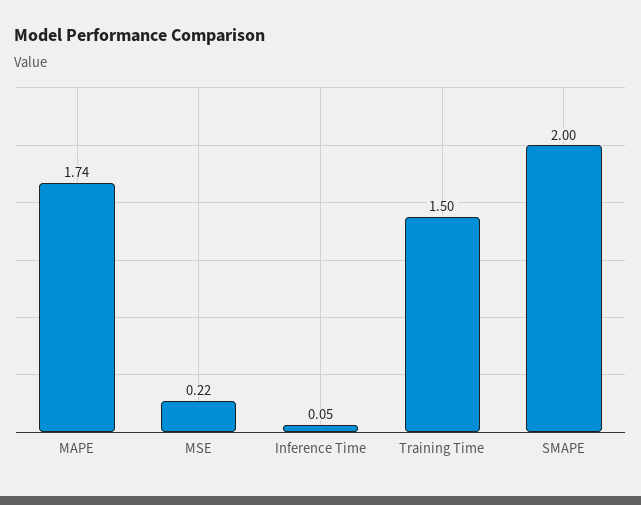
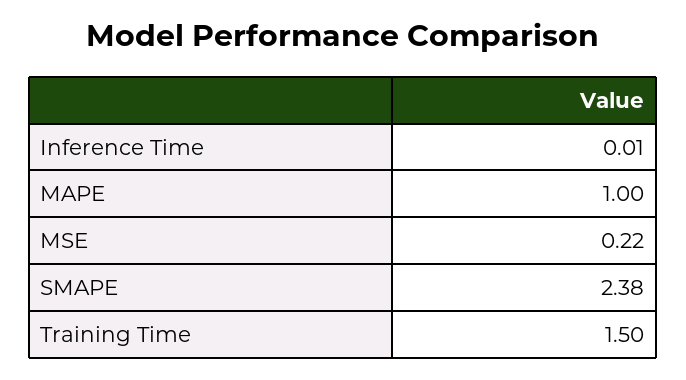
MAPE: 1.74 -> 1
Inference Time: 0.05 -> 0.01
SMAPE: 2 -> 2.38

